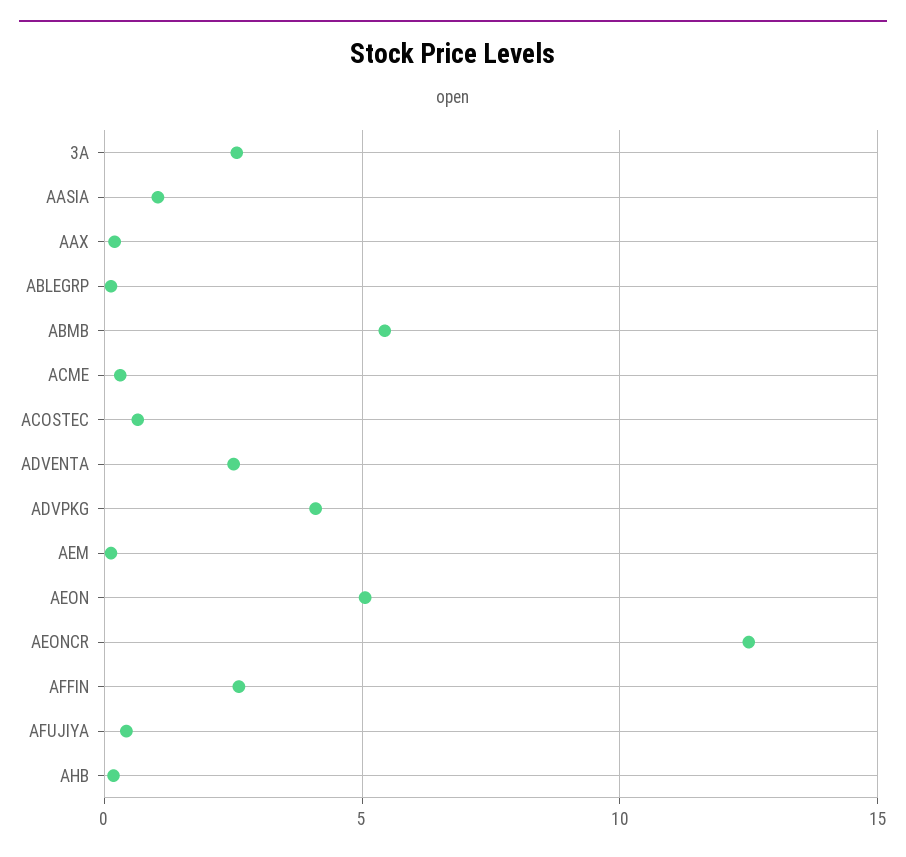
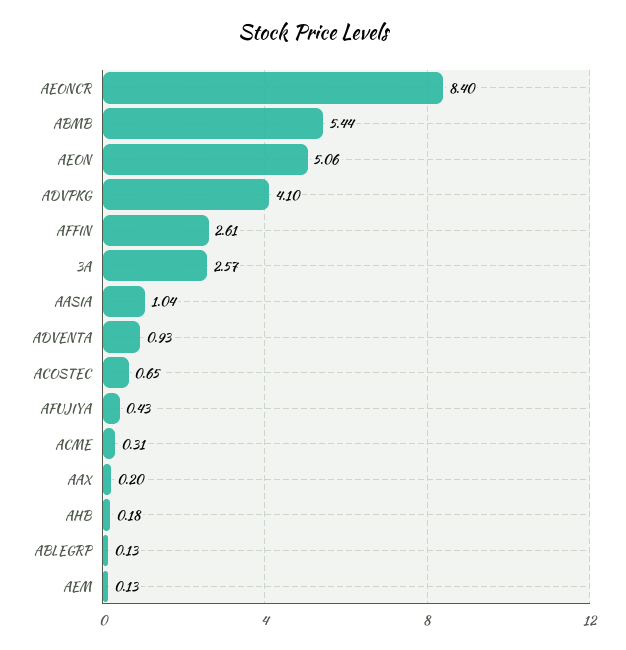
ADVENTA: 2.5 -> 0.93
AEONCR: 12.5 -> 8.4

